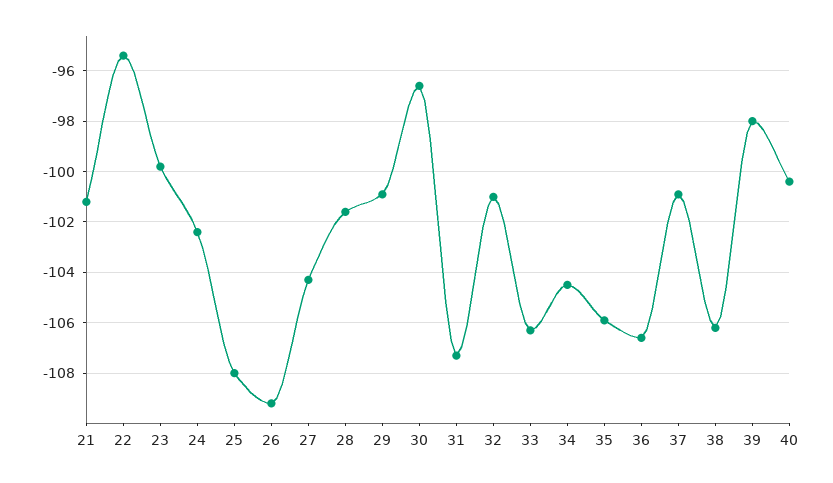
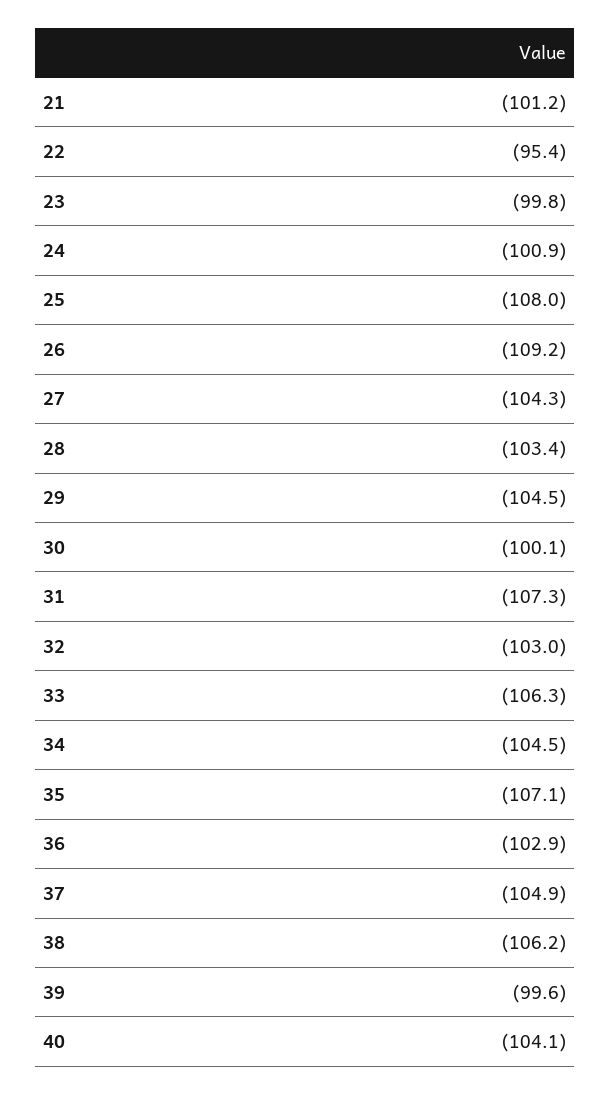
24: -102.5 -> -100.9
28: -101.5 -> -103.4
29: -101 -> -104.5
30: -96.5 -> -100.1
32: -101 -> -103
35: -106 -> -107.1
36: -106.5 -> -102.9
37: -101 -> -104.9
39: -98 -> -99.6
40: -100.5 -> -104.1

